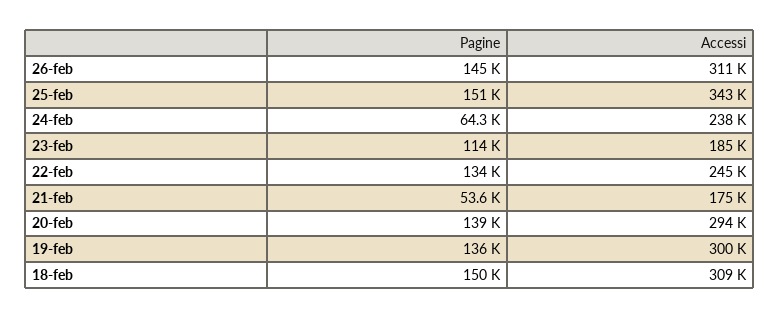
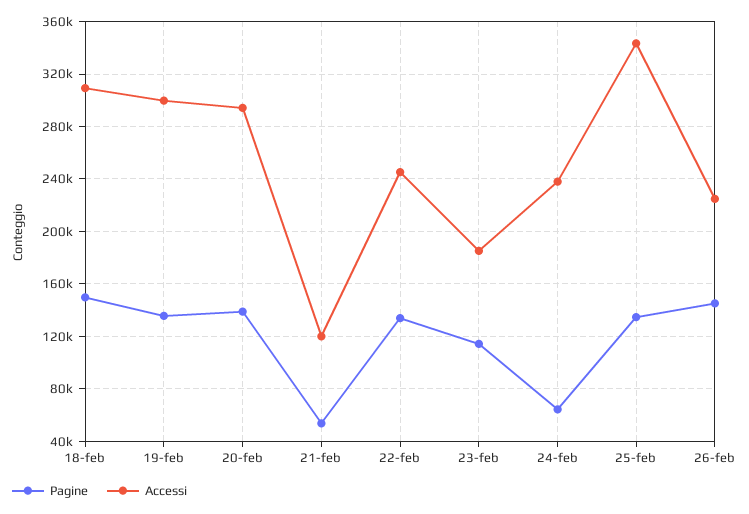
Accessi, 26-feb: 311000 -> 225000
Pagine, 25-feb: 151000 -> 135000
Accessi, 21-feb: 175000 -> 120000

